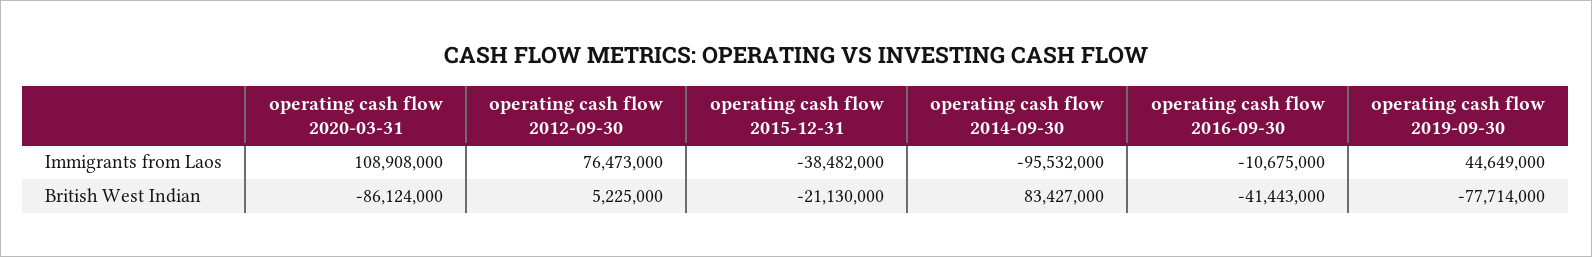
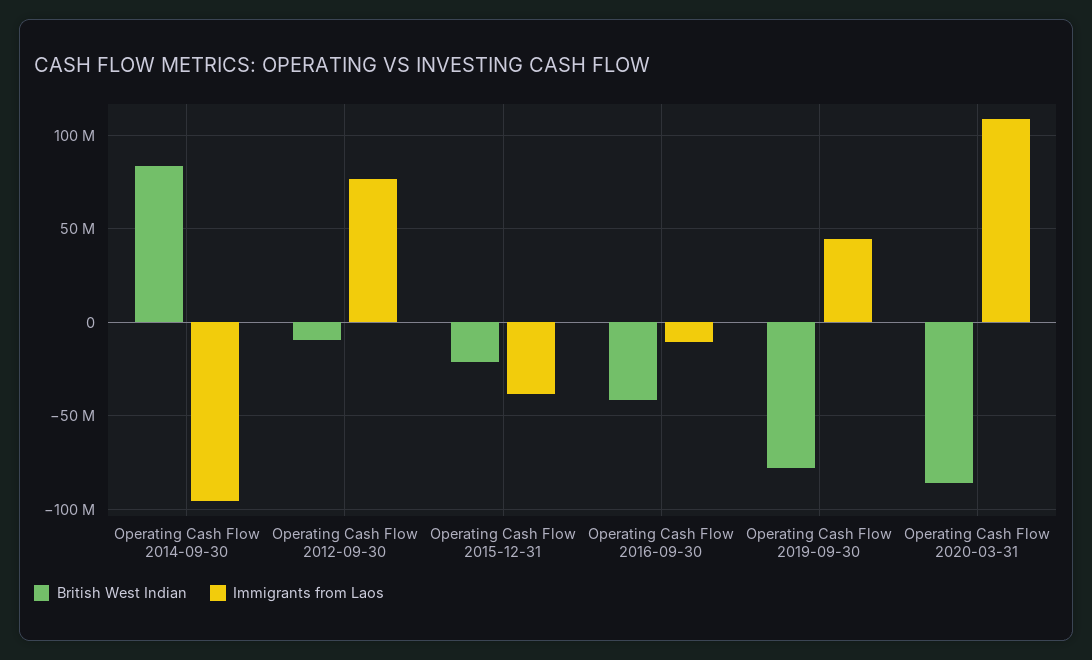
British West Indian, operating cash flow 2012-09-30: 5225000 -> -10000000

